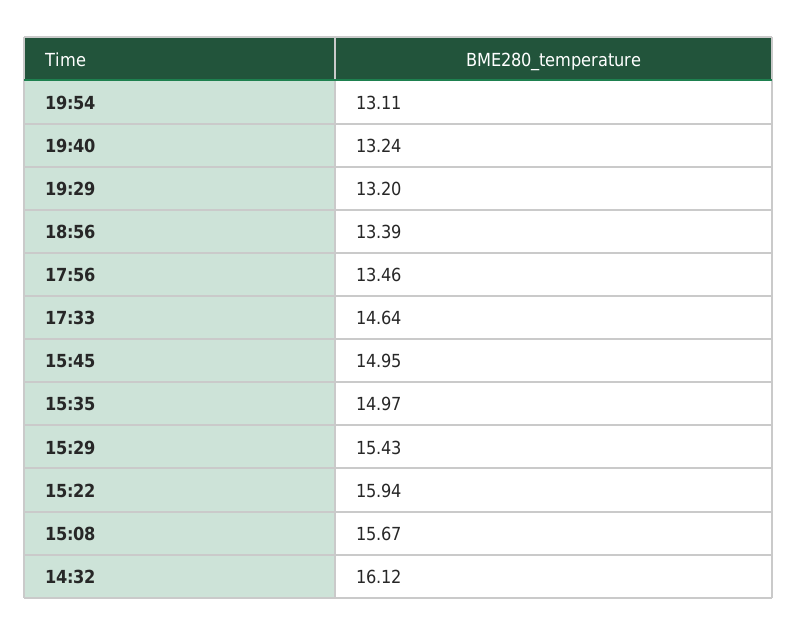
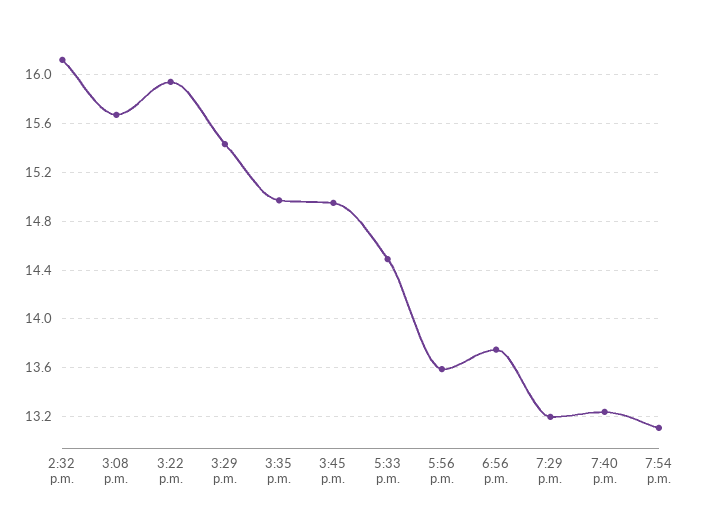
18:56: 13.39 -> 13.75
17:56: 13.46 -> 13.6
17:33: 14.64 -> 14.5

